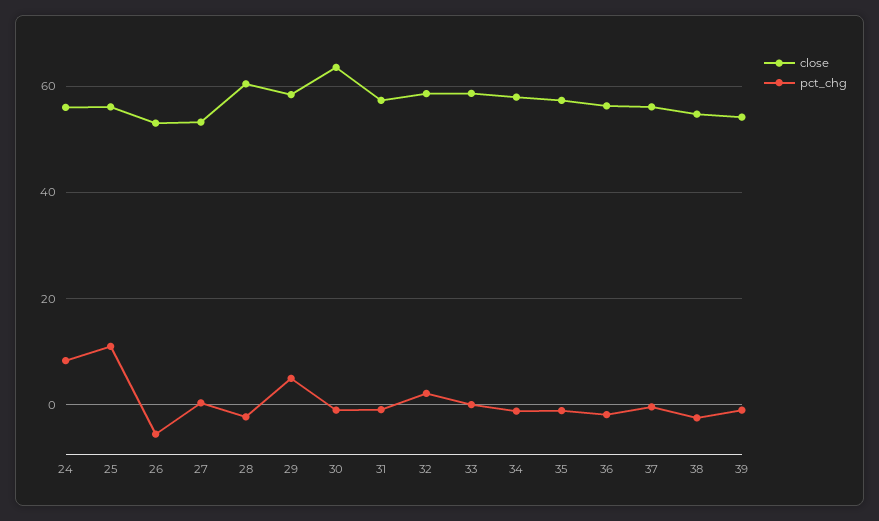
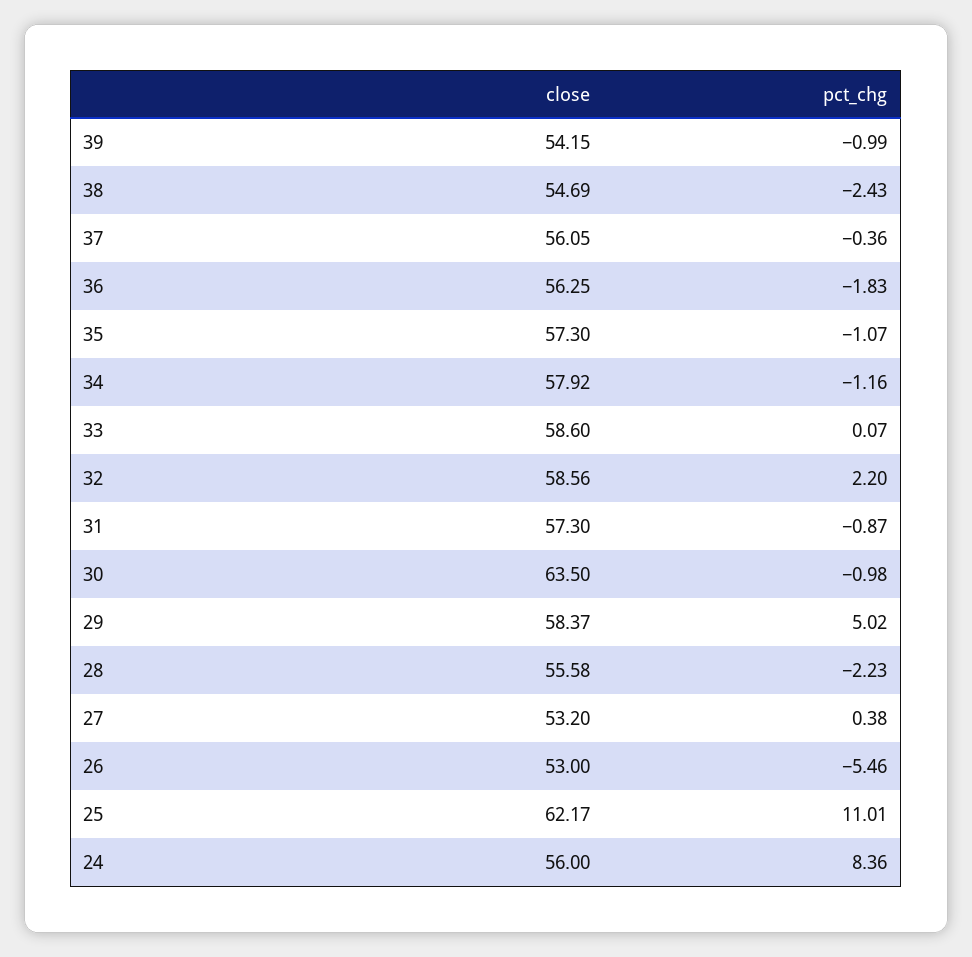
close, 25: 56 -> 62.17
close, 28: 60 -> 55.58

